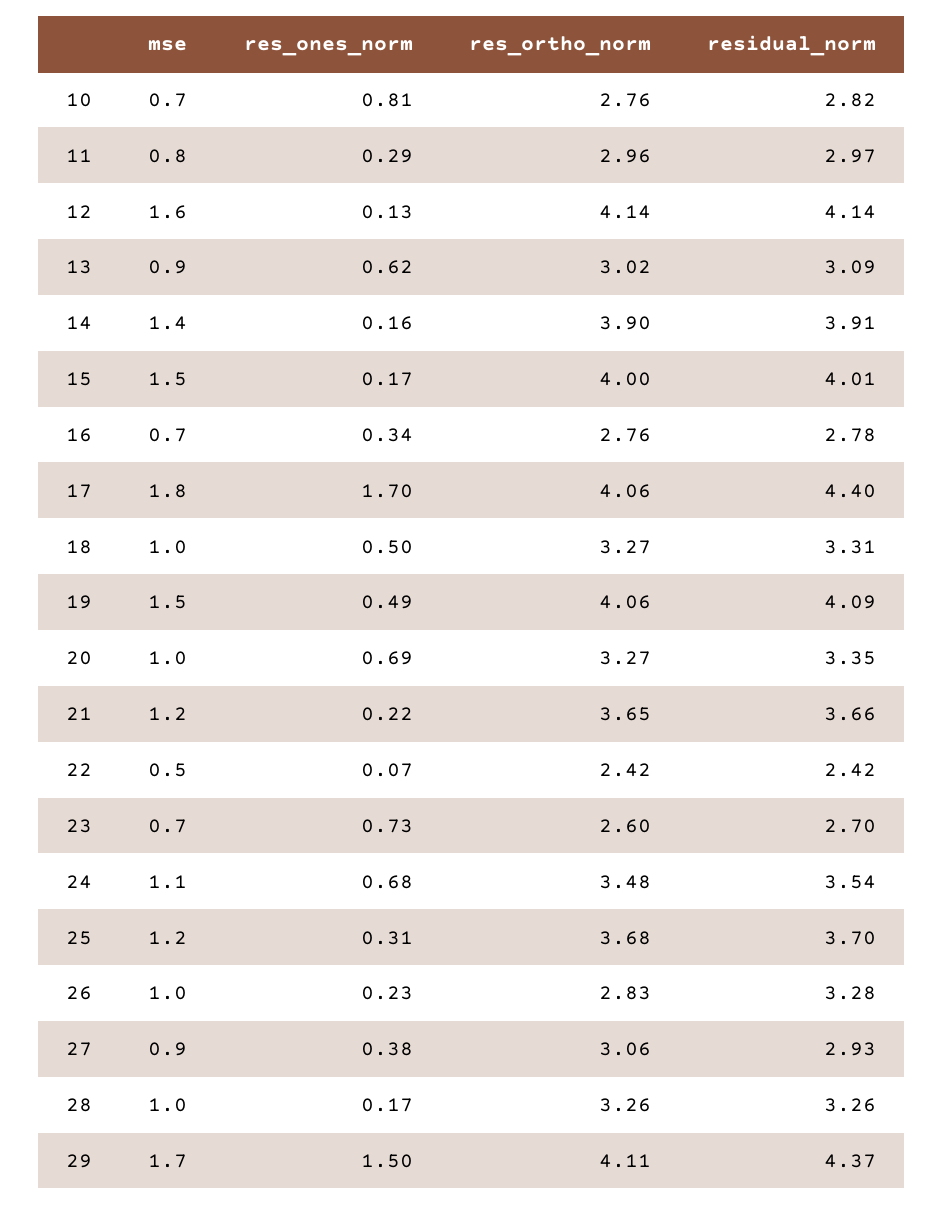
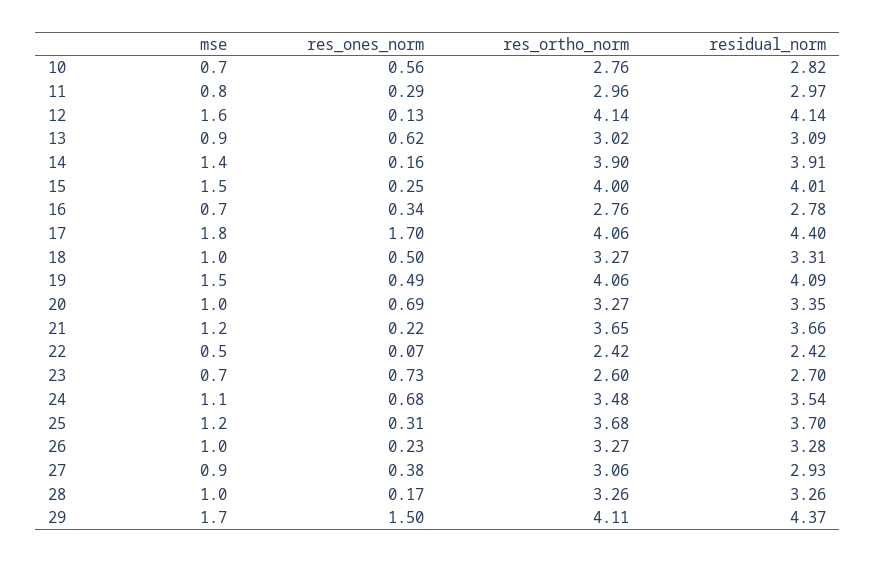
res_ones_norm, 10: 0.81 -> 0.56
res_ones_norm, 15: 0.17 -> 0.25
res_ortho_norm, 26: 2.83 -> 3.27

